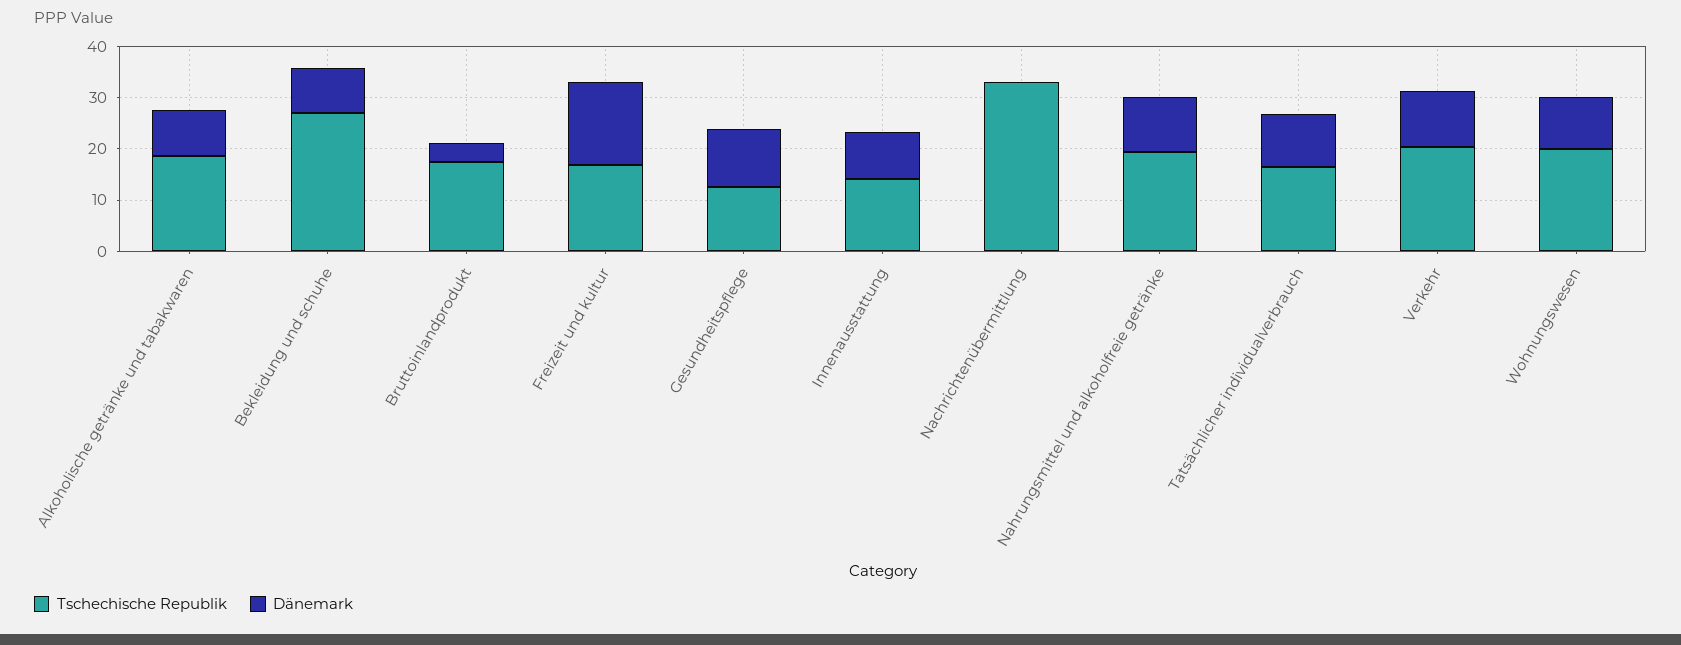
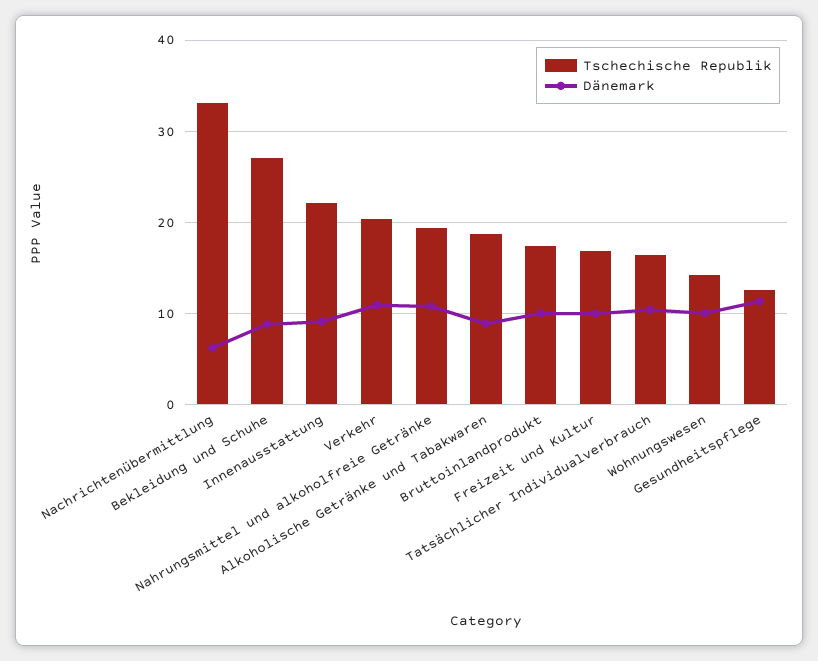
Dänemark, Bruttoinlandprodukt: 4 -> 10
Dänemark, Freizeit und kultur: 16 -> 10
Tschechische Republik, Innenausstattung: 14 -> 22
Dänemark, Nachrichtenübermittlung: 0 -> 6
Tschechische Republik, Wohnungswesen: 20 -> 14

